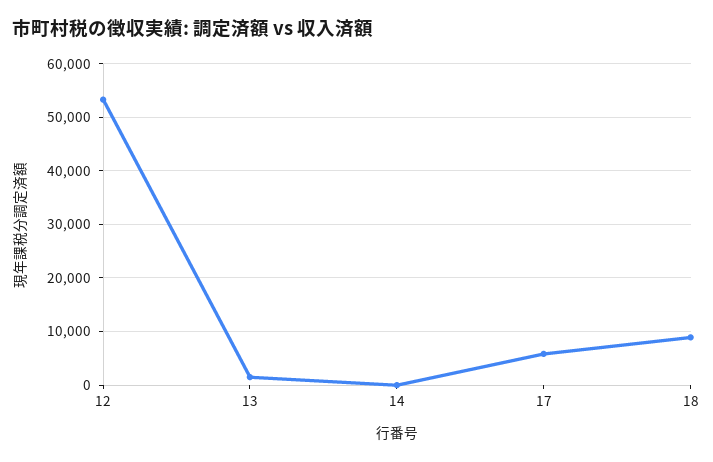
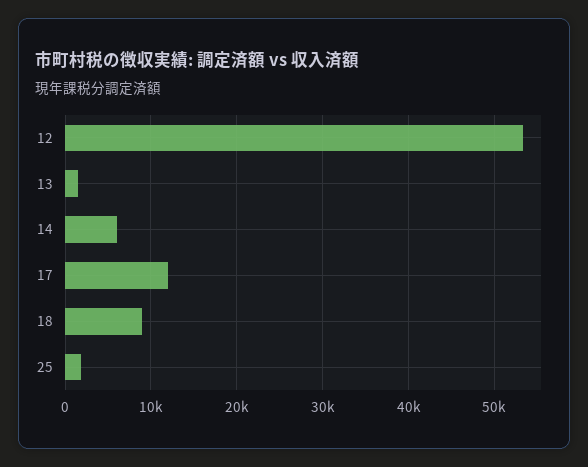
14: 0 -> 6000
17: 6000 -> 12000
25: none -> 2000

